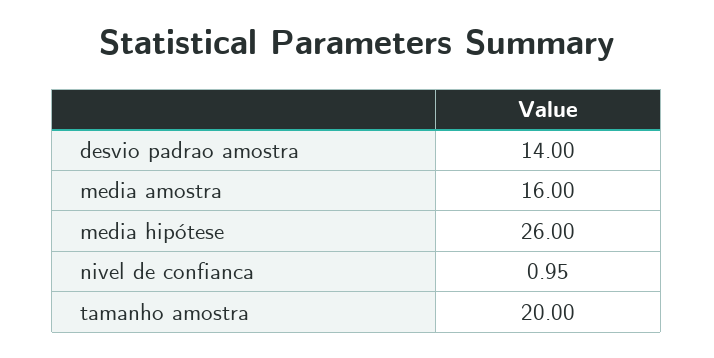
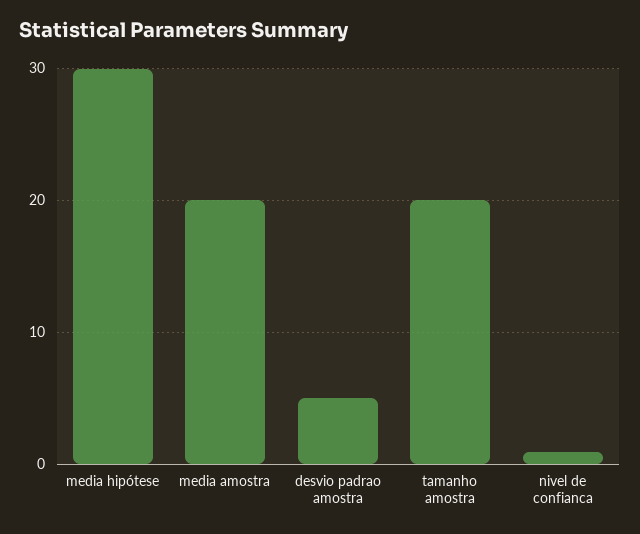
desvio padrao amostra: 14 -> 5
media amostra: 16 -> 20
media hipótese: 26 -> 30

